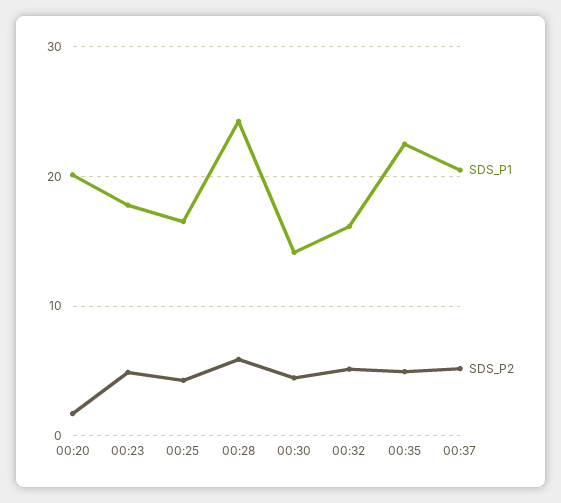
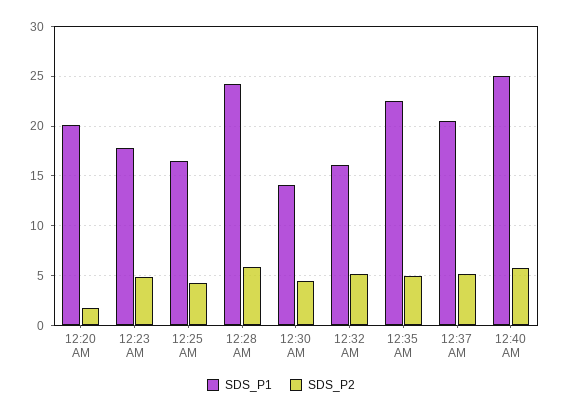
SDS_P1, 12:40 AM: none -> 25
SDS_P2, 12:40 AM: none -> 6

